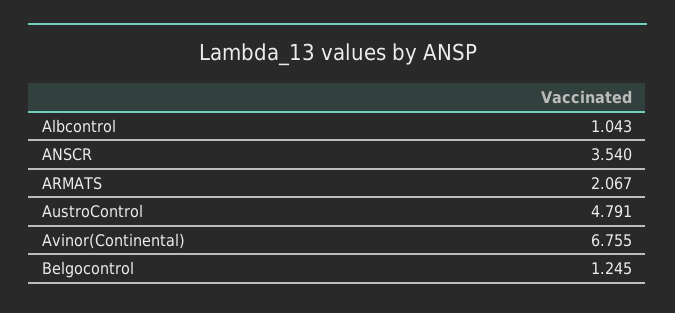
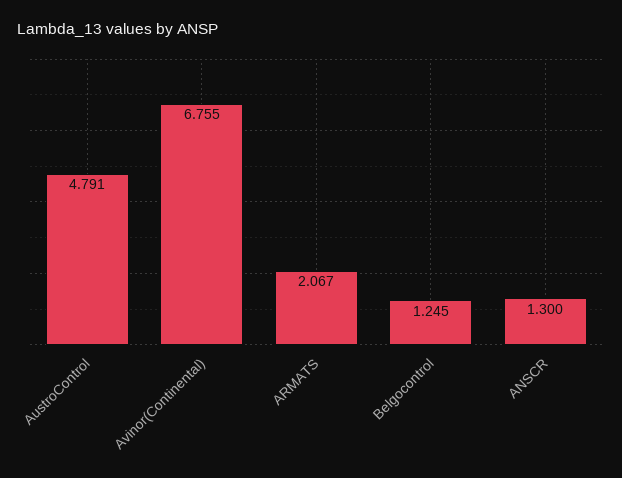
Albcontrol: 1.043 -> none
ANSCR: 3.54 -> 1.3

